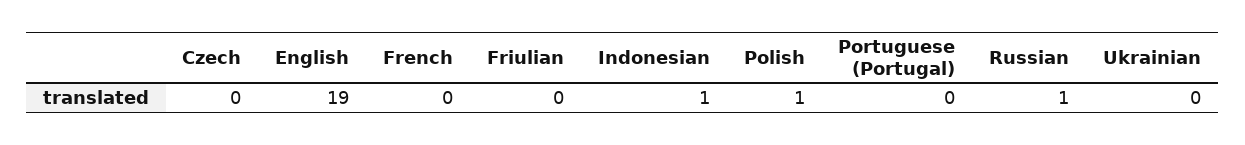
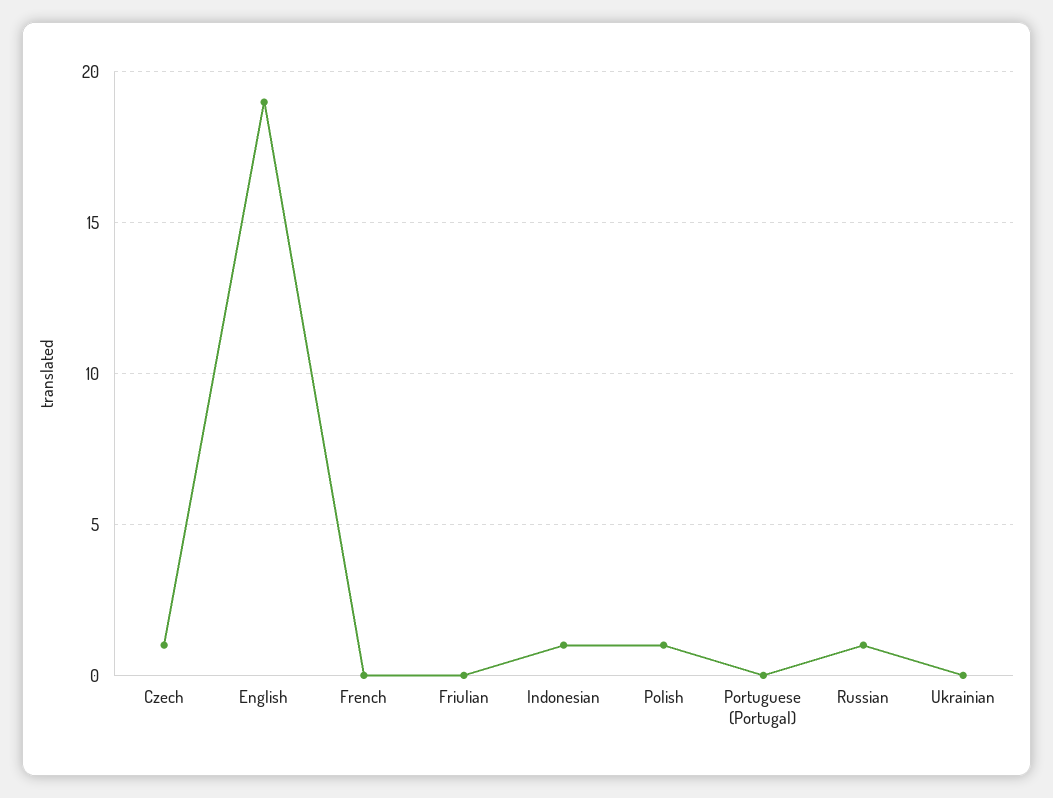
Czech: 0 -> 1

